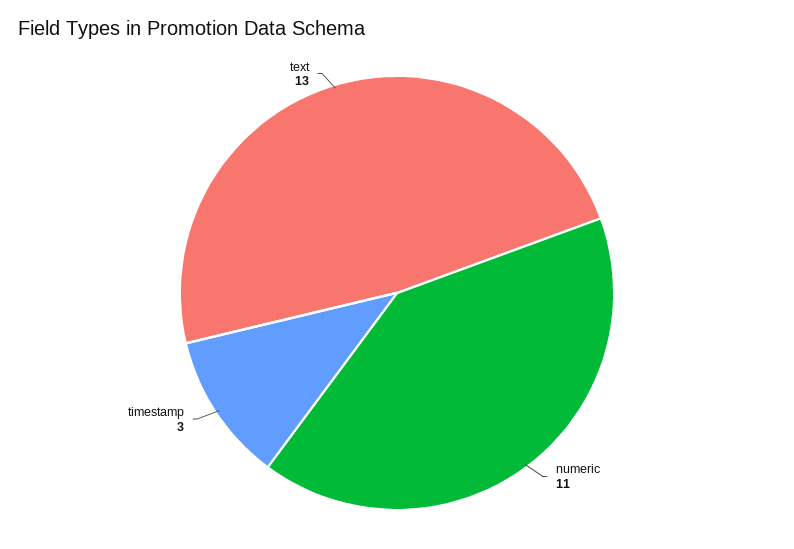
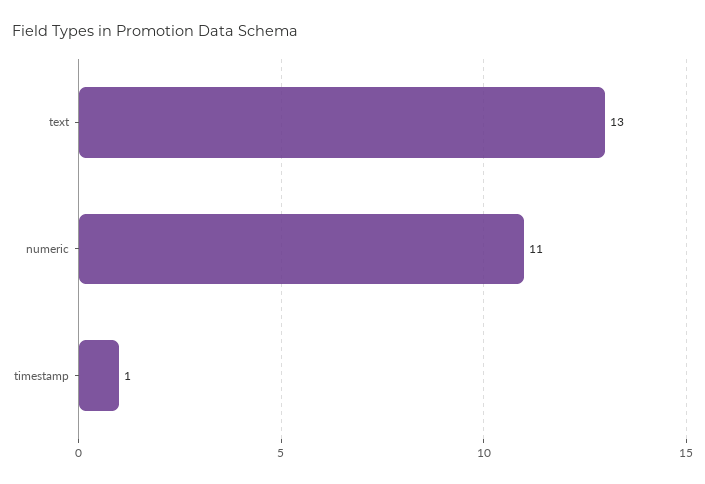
timestamp: 3 -> 1

